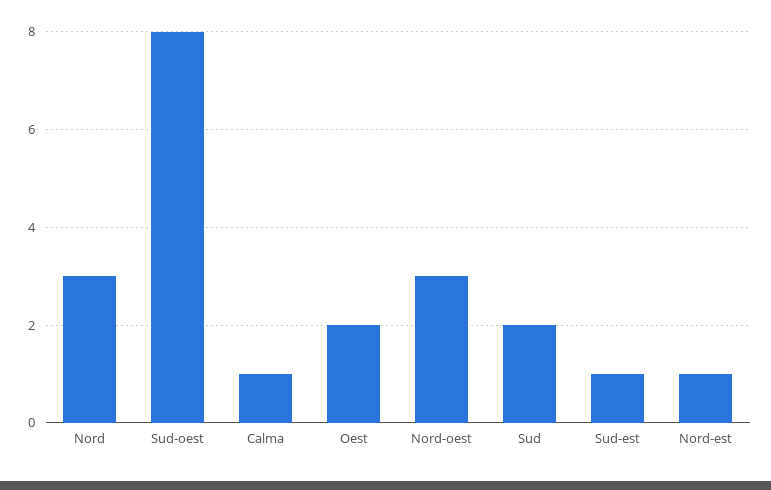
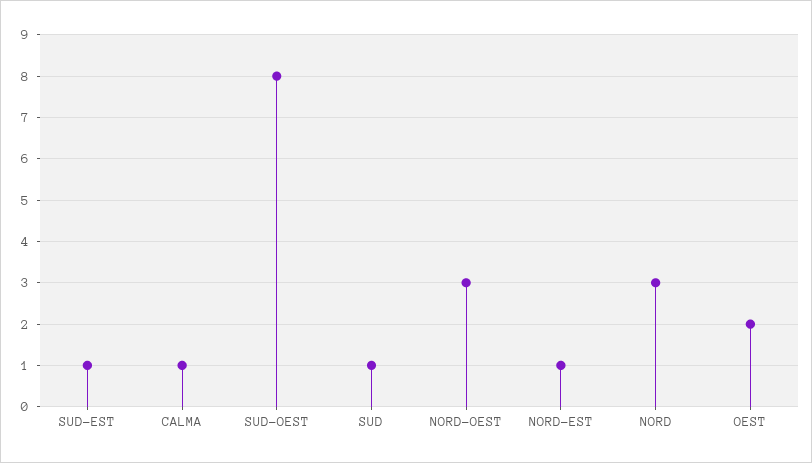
Sud: 2 -> 1

